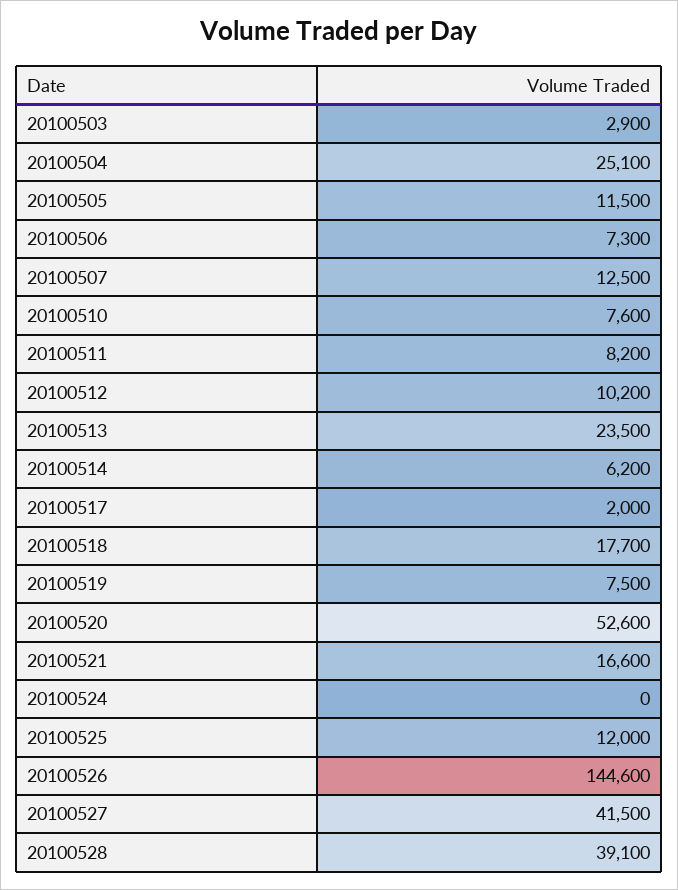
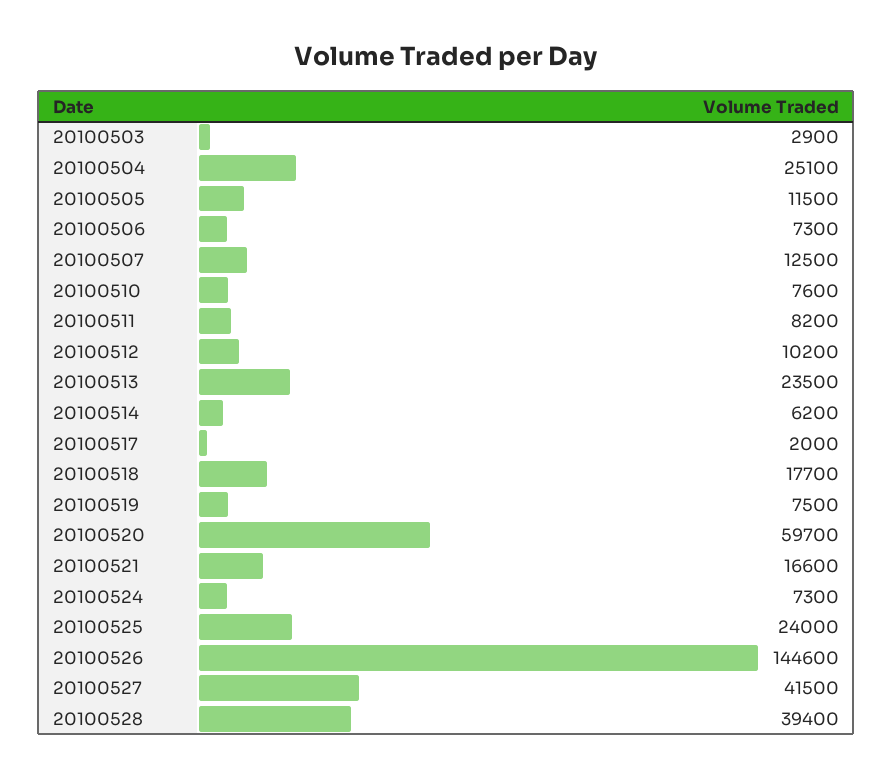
20100520: 52600 -> 59700
20100524: 0 -> 7300
20100525: 12000 -> 24000
20100528: 39100 -> 39400

